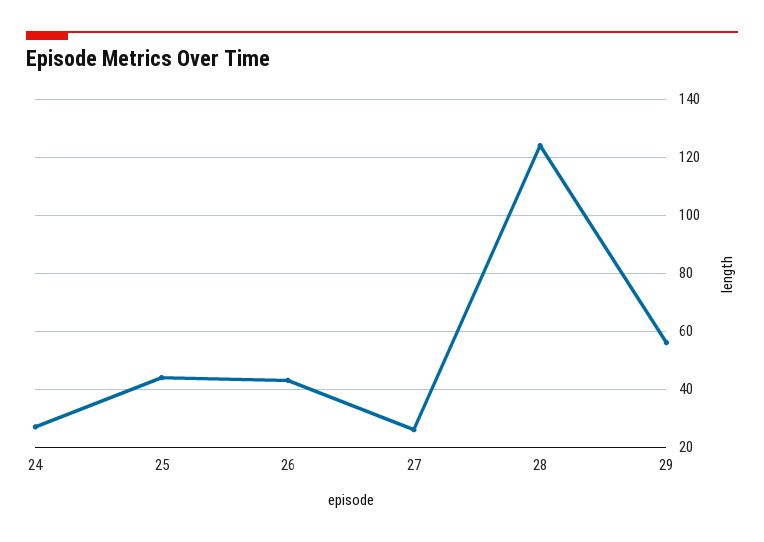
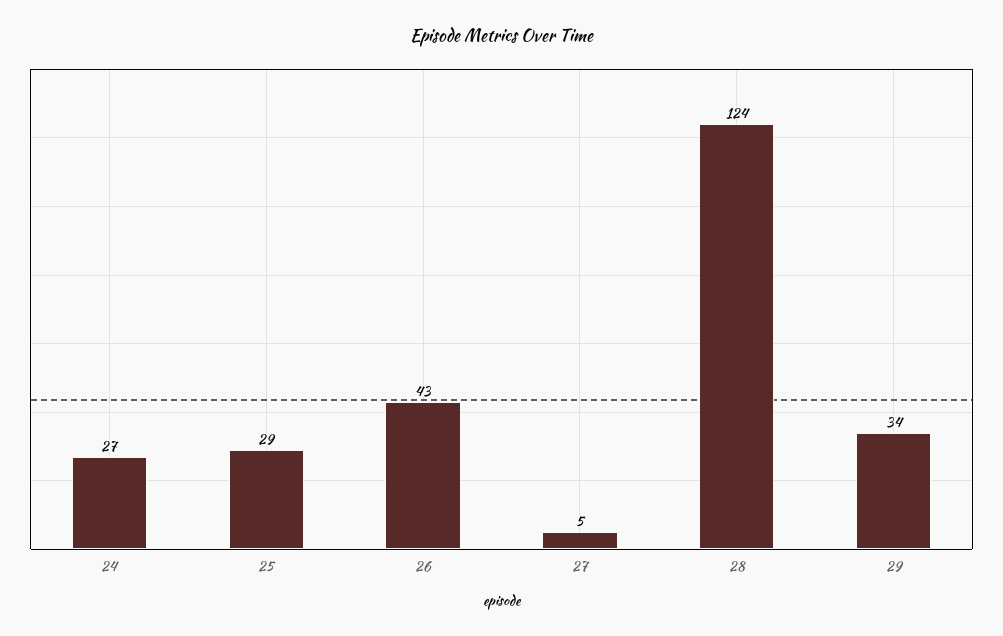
25: 45 -> 29
27: 25 -> 5
29: 55 -> 34

